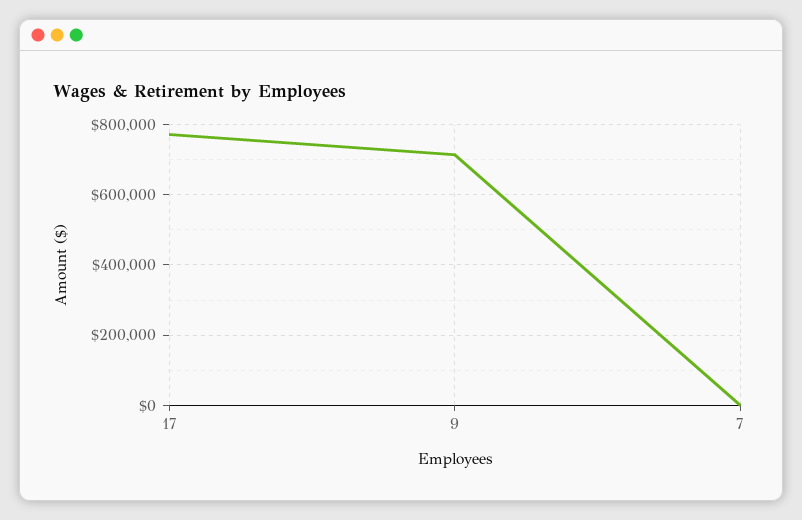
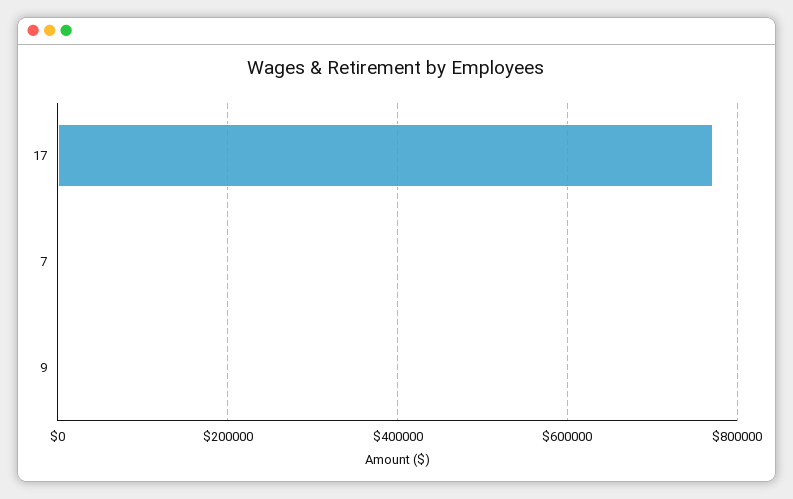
9: 720000 -> 0

